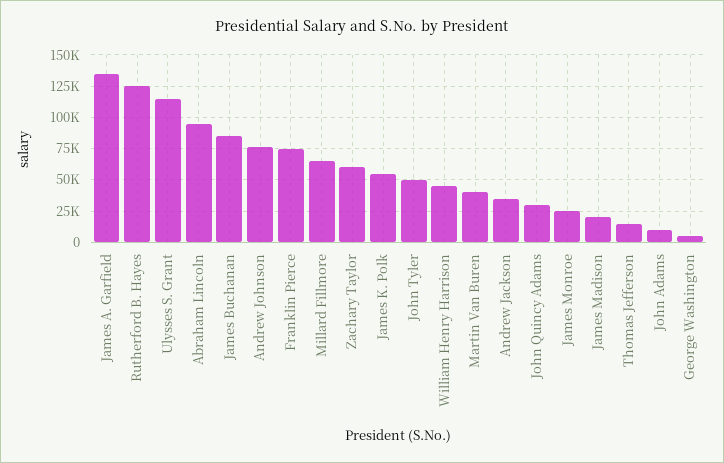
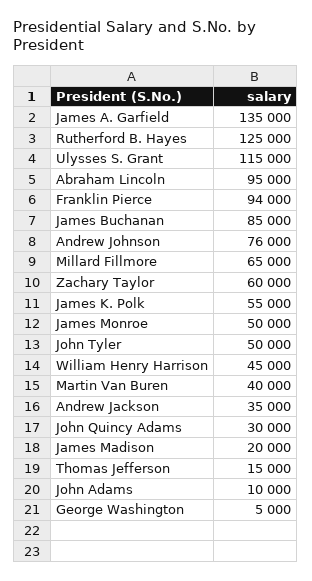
Franklin Pierce: 75000 -> 94000
James Monroe: 25000 -> 50000

